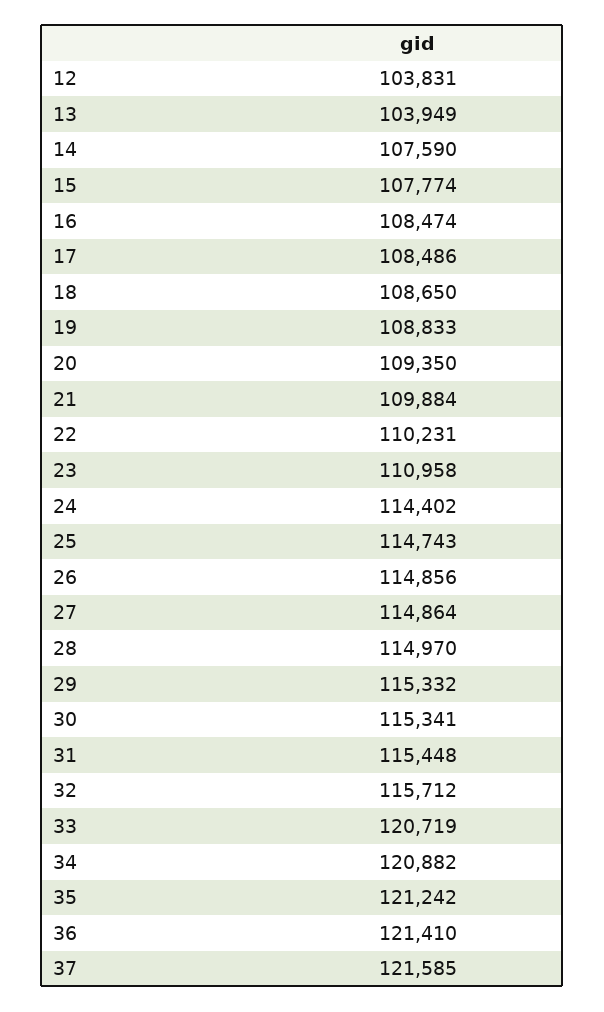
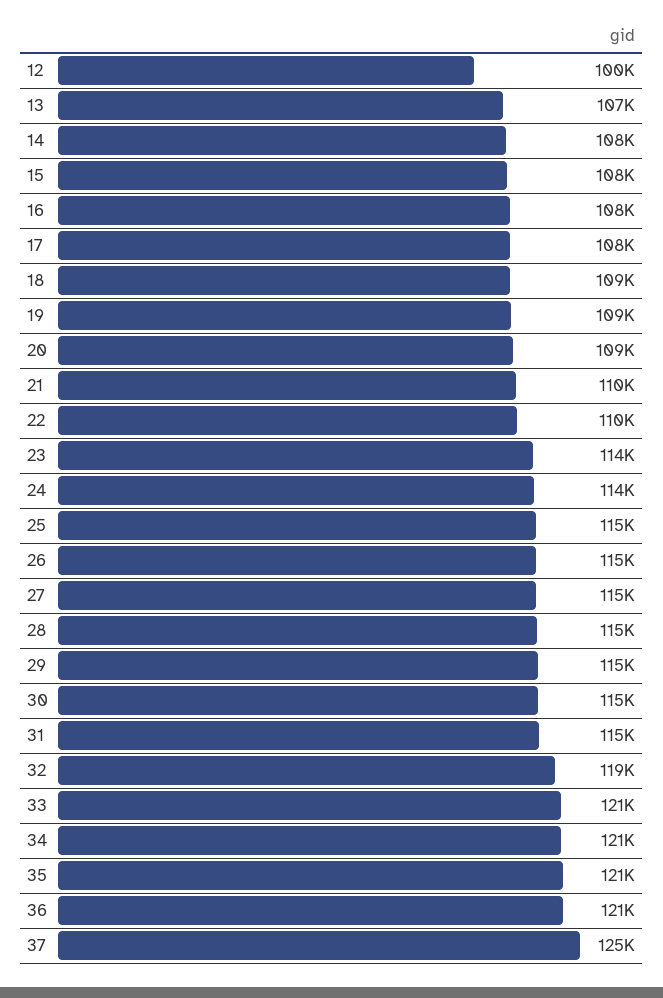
12: 103831 -> 100000
13: 103949 -> 107000
23: 110958 -> 114000
32: 115712 -> 119000
37: 121585 -> 125000

